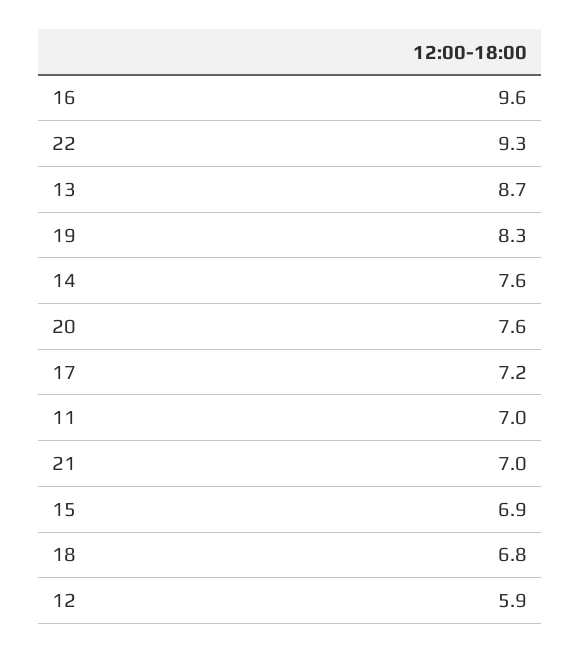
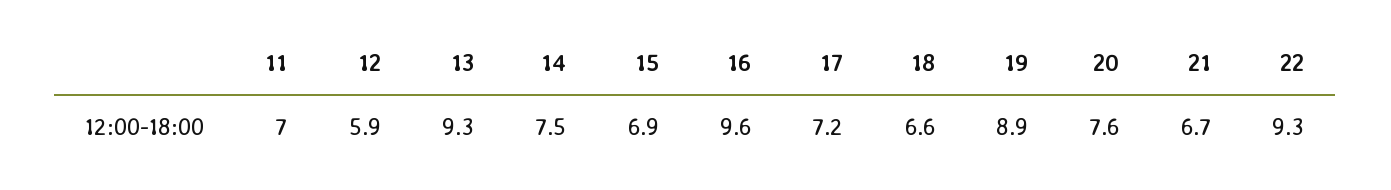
13: 8.7 -> 9.3
19: 8.3 -> 8.9
14: 7.6 -> 7.5
21: 7 -> 6.7
18: 6.8 -> 6.6

